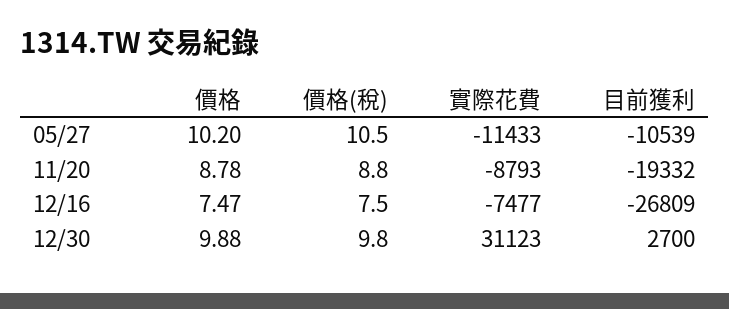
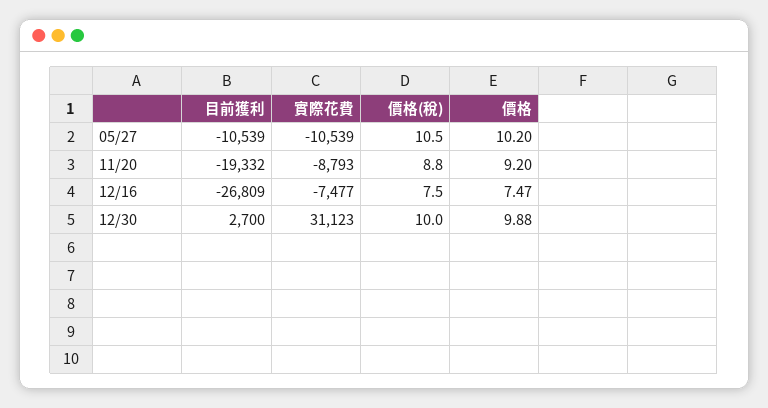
實際花費, 05/27: -11433 -> -10539
價格, 11/20: 8.78 -> 9.2
價格(稅), 12/30: 9.8 -> 10

